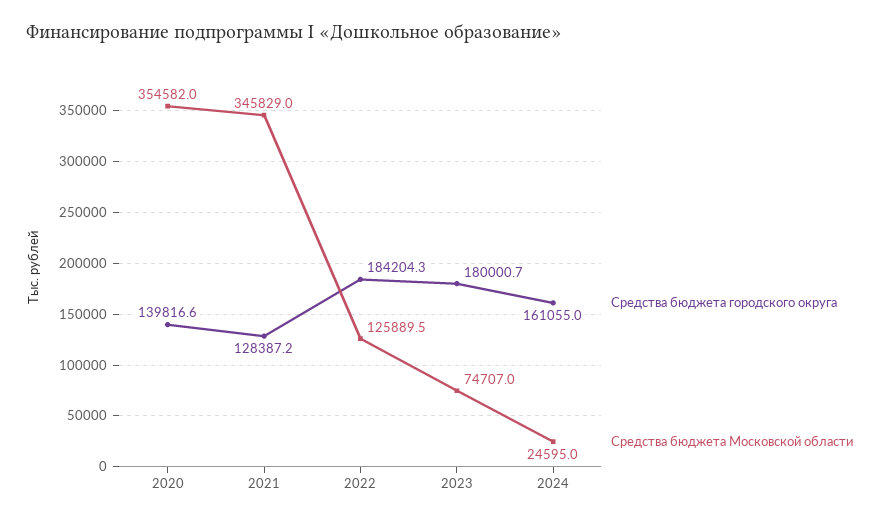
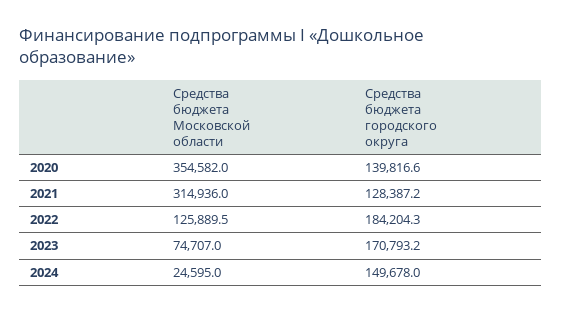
Средства бюджета Московской области, 2021: 345829 -> 314936
Средства бюджета городского округа, 2023: 180000.7 -> 170793.2
Средства бюджета городского округа, 2024: 161055 -> 149678

